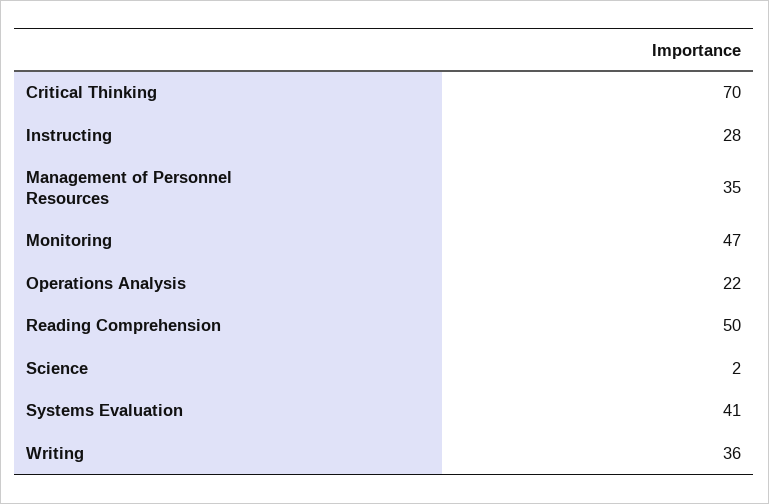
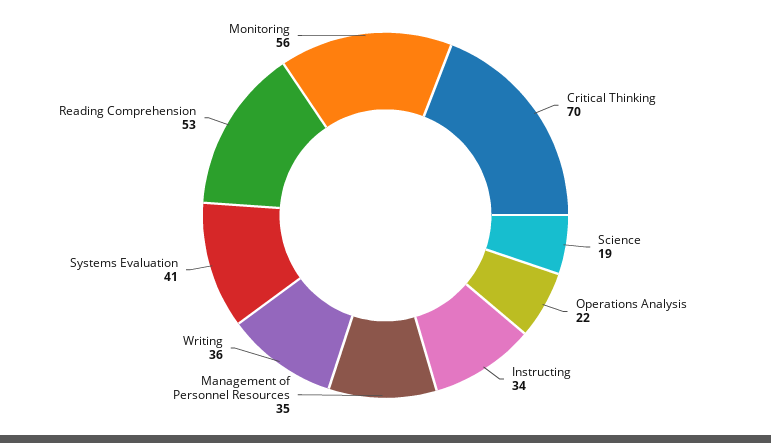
Instructing: 28 -> 34
Monitoring: 47 -> 56
Reading Comprehension: 50 -> 53
Science: 2 -> 19

